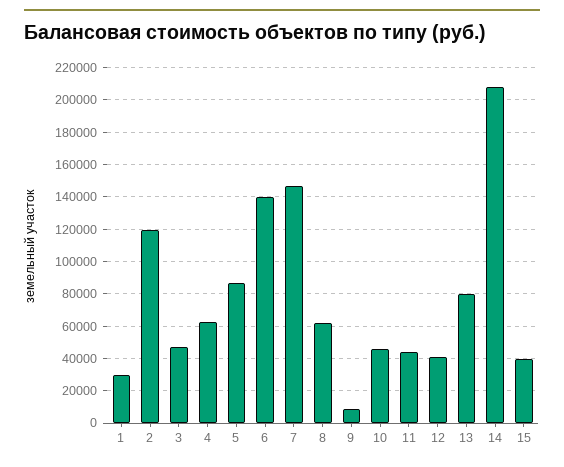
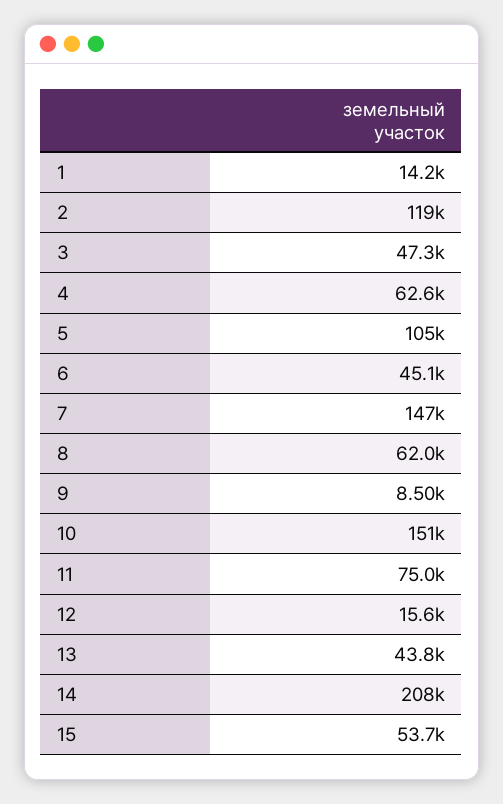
1: 30000 -> 14200
5: 85000 -> 105000
6: 140000 -> 45100
10: 45000 -> 151000
11: 45000 -> 75000
12: 40000 -> 15600
13: 80000 -> 43800
15: 40000 -> 53700

